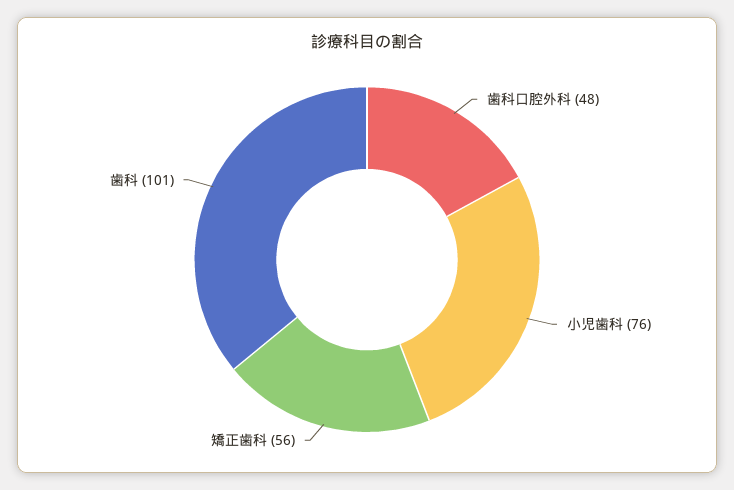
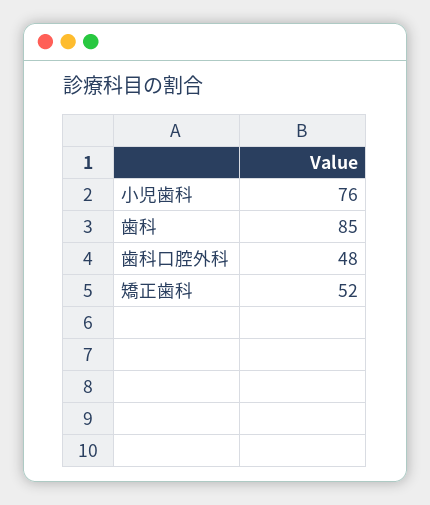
矯正歯科: 56 -> 52
歯科: 101 -> 85

